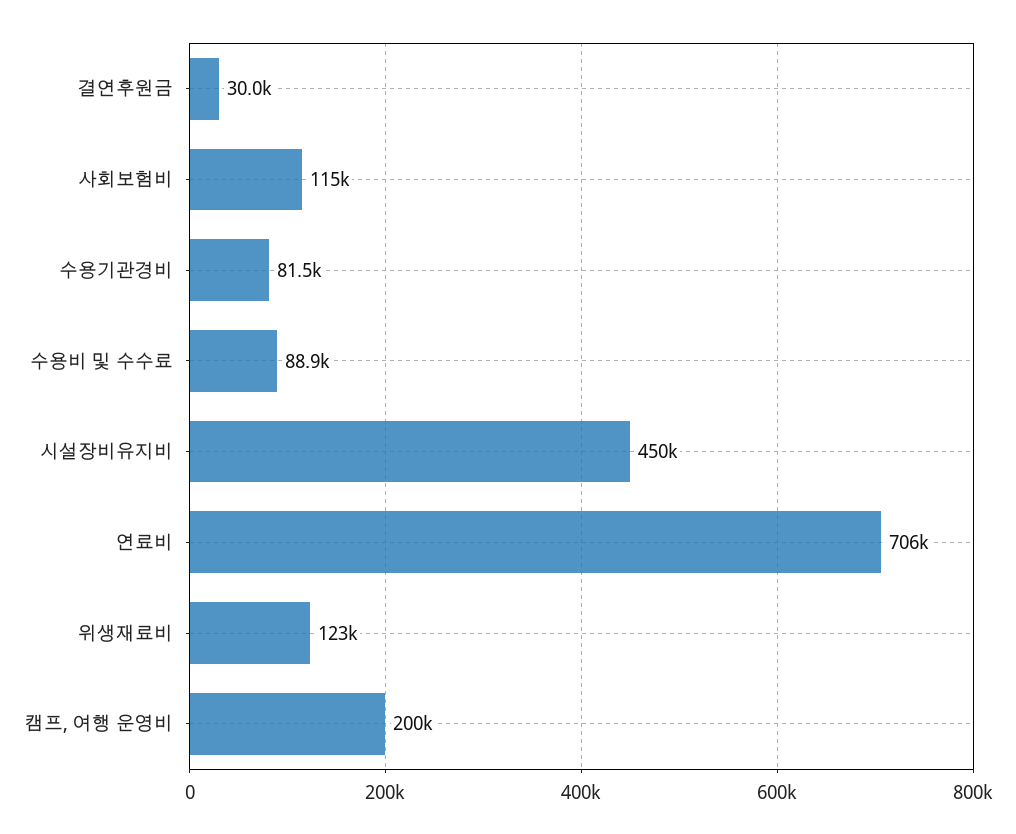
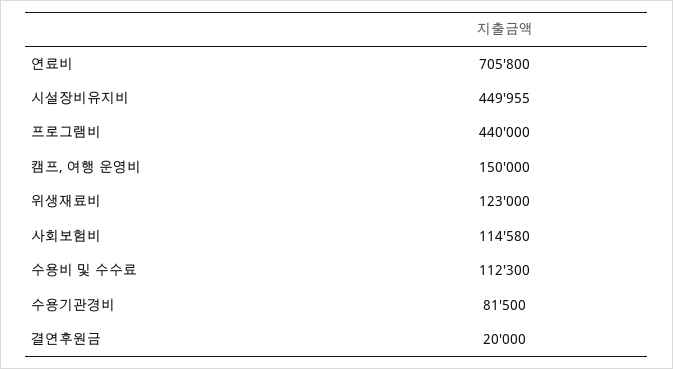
결연후원금: 30000 -> 20000
수용비 및 수수료: 88900 -> 112300
캠프, 여행 운영비: 200000 -> 150000
프로그램비: none -> 440000

